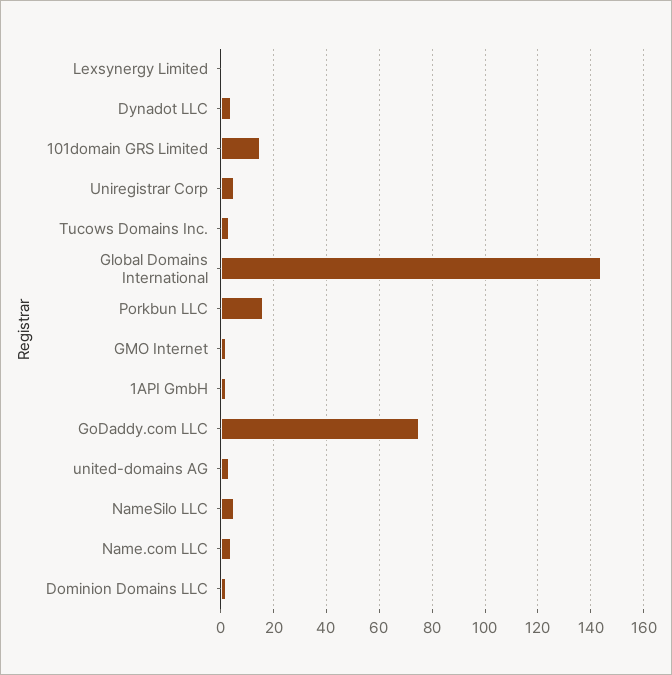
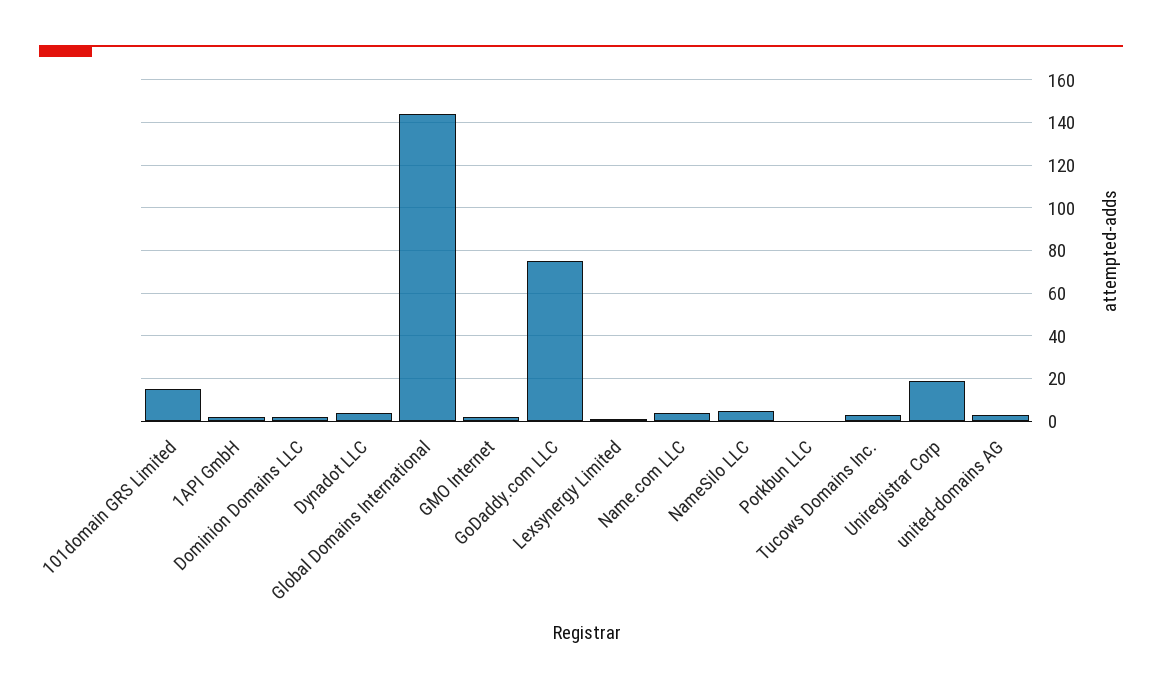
Uniregistrar Corp: 5 -> 20
Porkbun LLC: 15 -> 0

